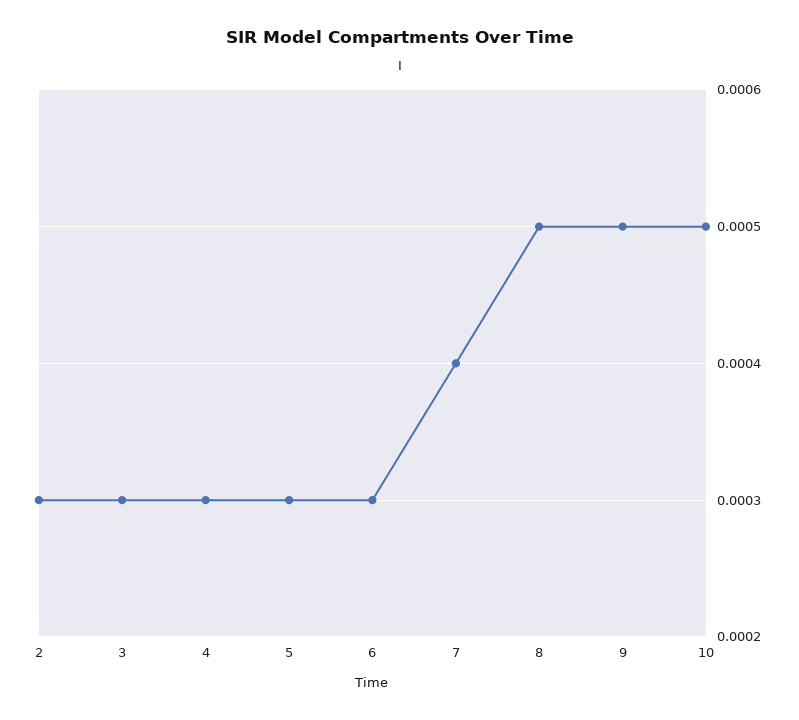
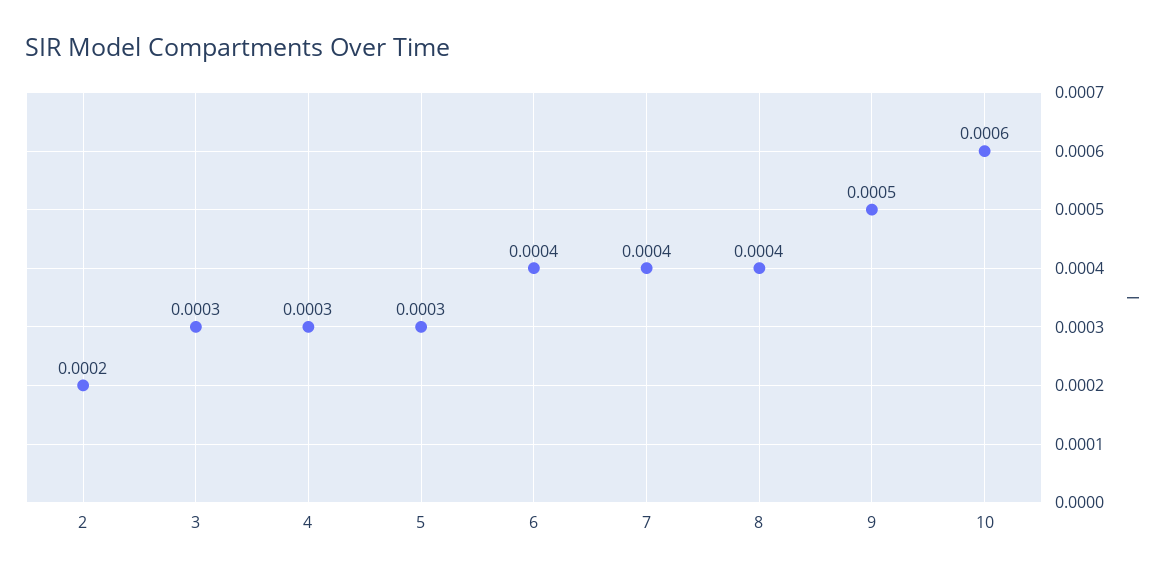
2: 0.0003 -> 0.0002
6: 0.0003 -> 0.0004
8: 0.0005 -> 0.0004
10: 0.0005 -> 0.0006

